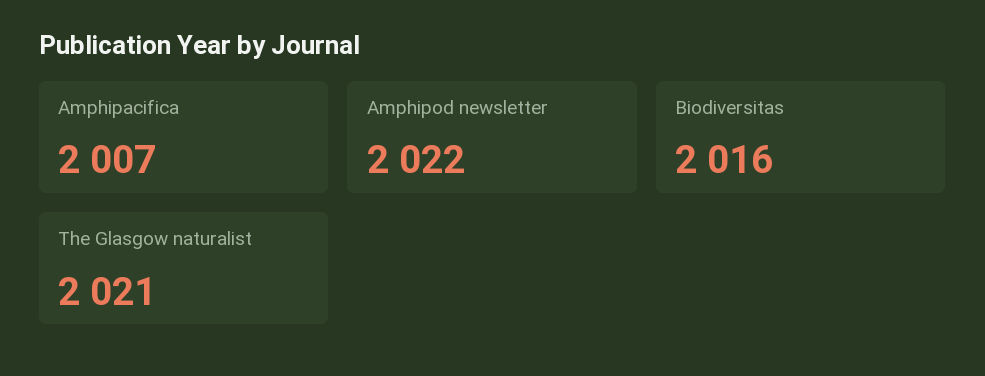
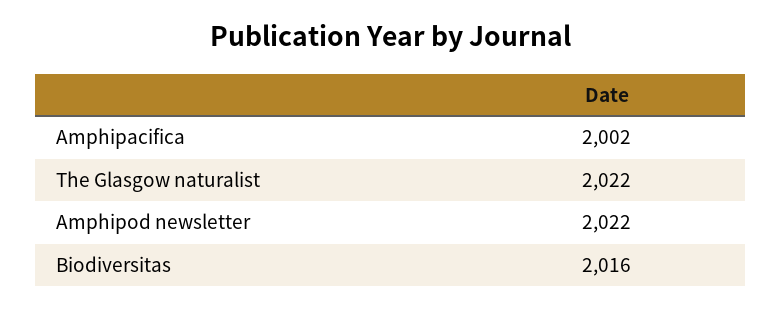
Amphipacifica: 2007 -> 2002
The Glasgow naturalist: 2021 -> 2022

